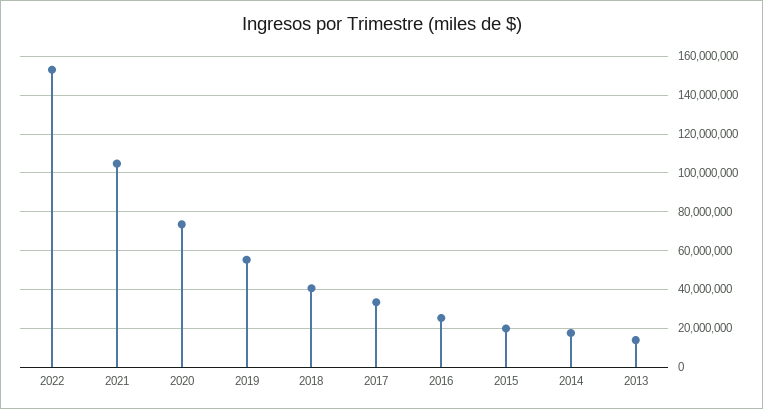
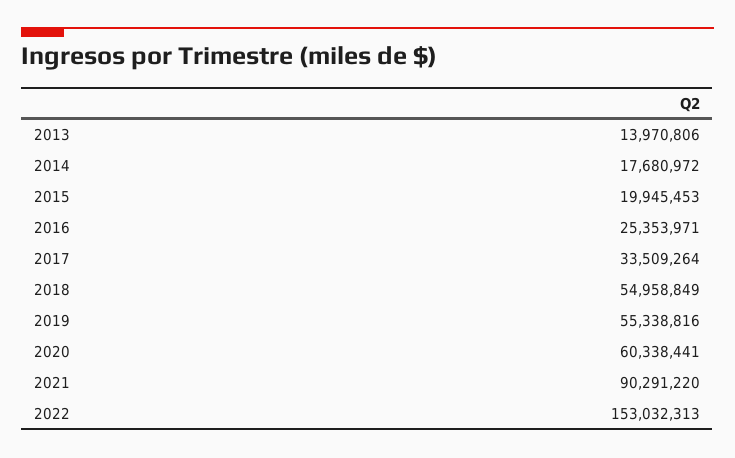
2021: 105000000 -> 90291220
2020: 75000000 -> 60338441
2018: 40000000 -> 54958849

